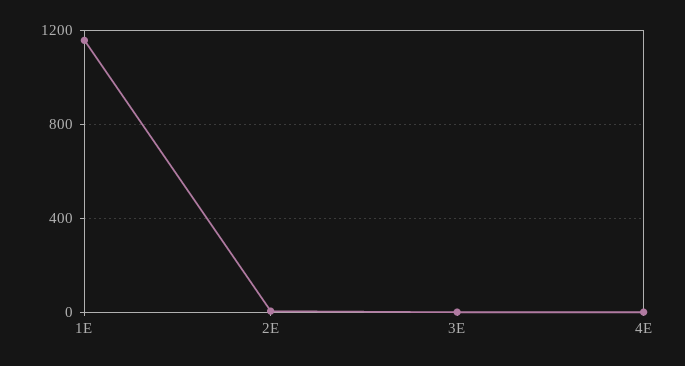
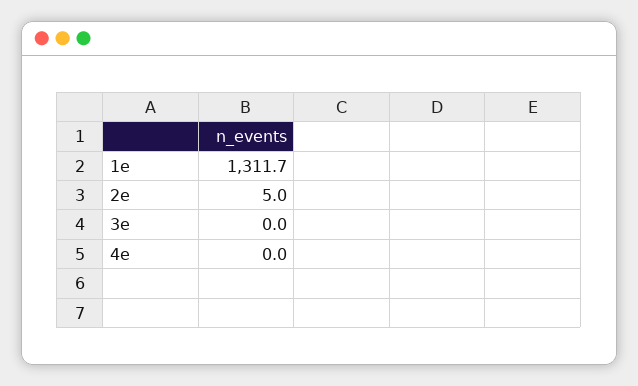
1E: 1150 -> 1311.7

